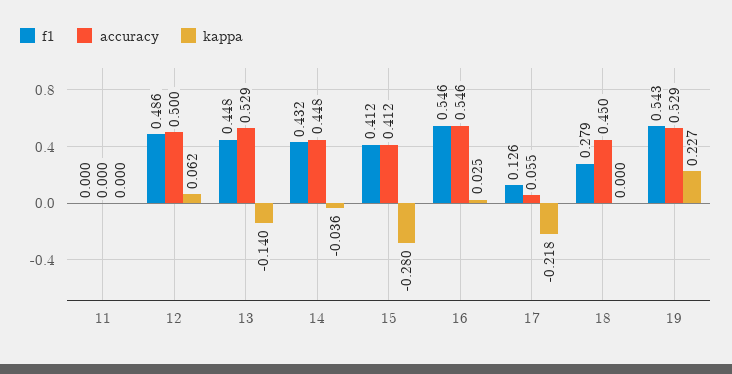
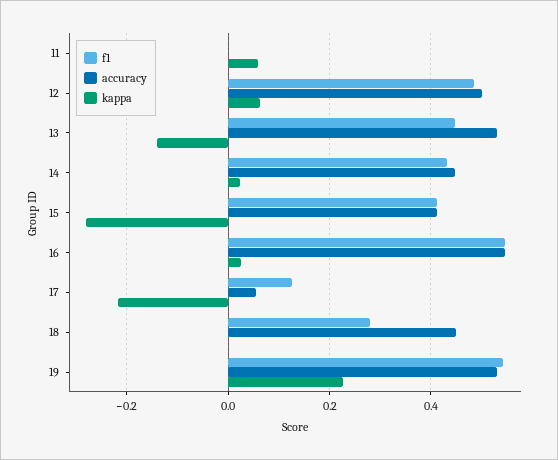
kappa, 11: 0 -> 0.06
kappa, 14: -0.036 -> 0.02

